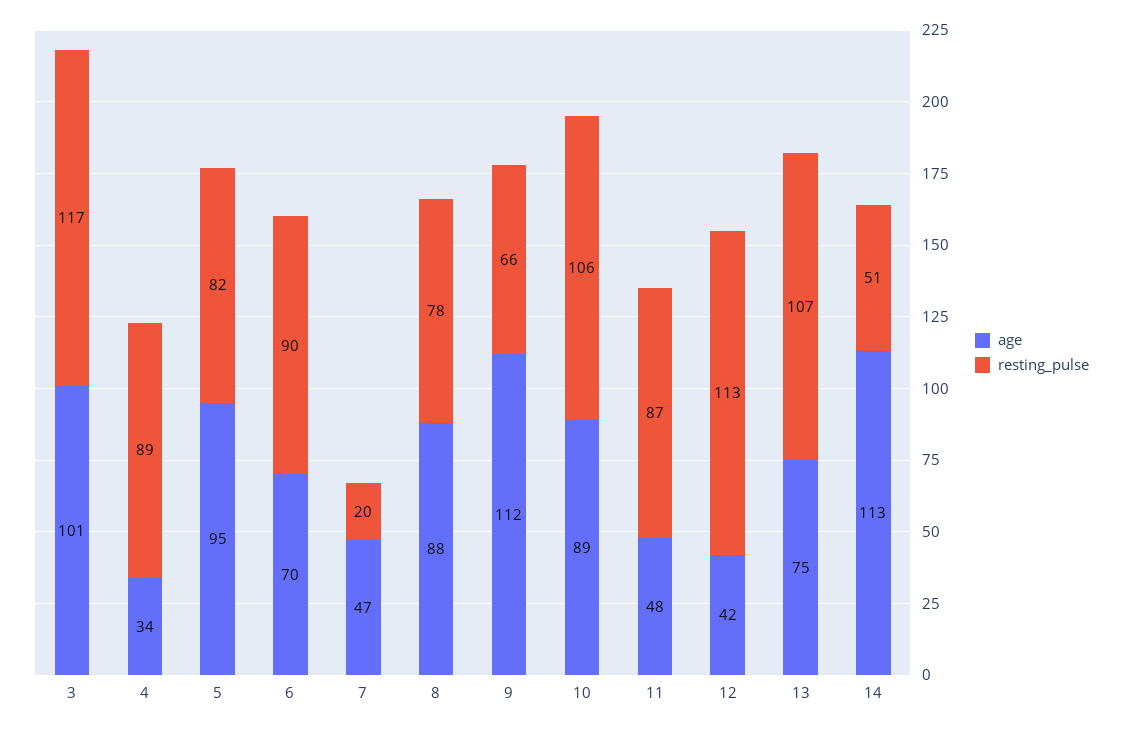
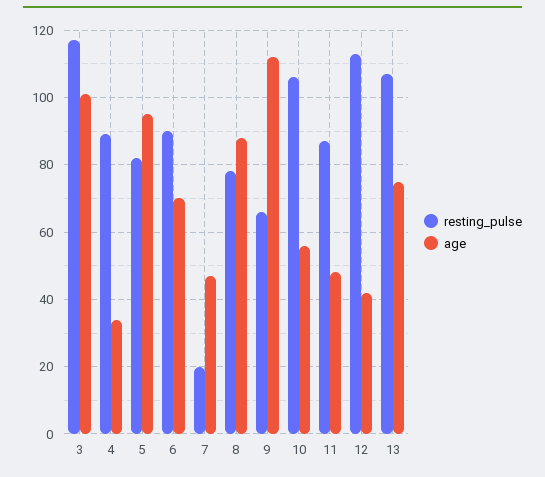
age, 10: 89 -> 55
age, 14: 113 -> none
resting_pulse, 14: 51 -> none

